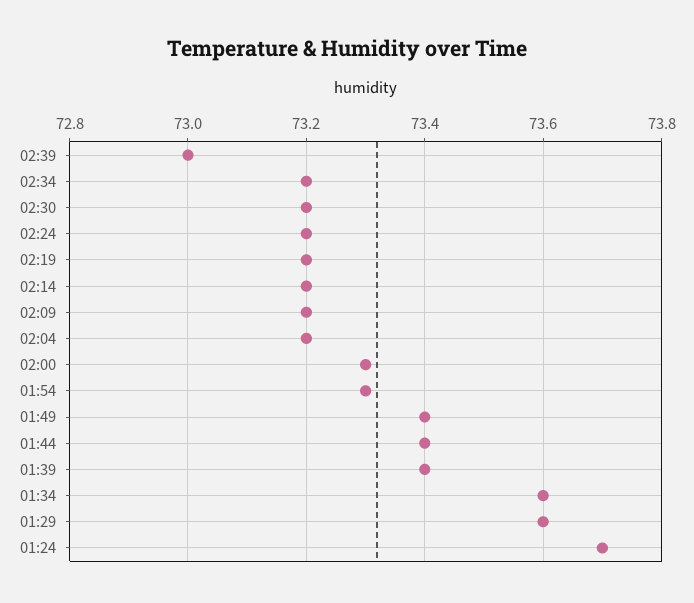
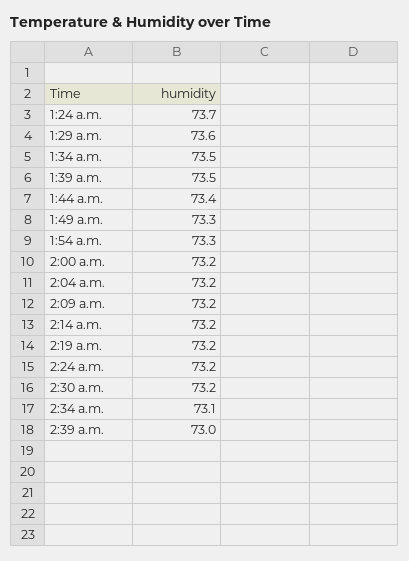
02:34: 73.2 -> 73.1
02:00: 73.3 -> 73.2
01:49: 73.4 -> 73.3
01:39: 73.4 -> 73.5
01:34: 73.6 -> 73.5

